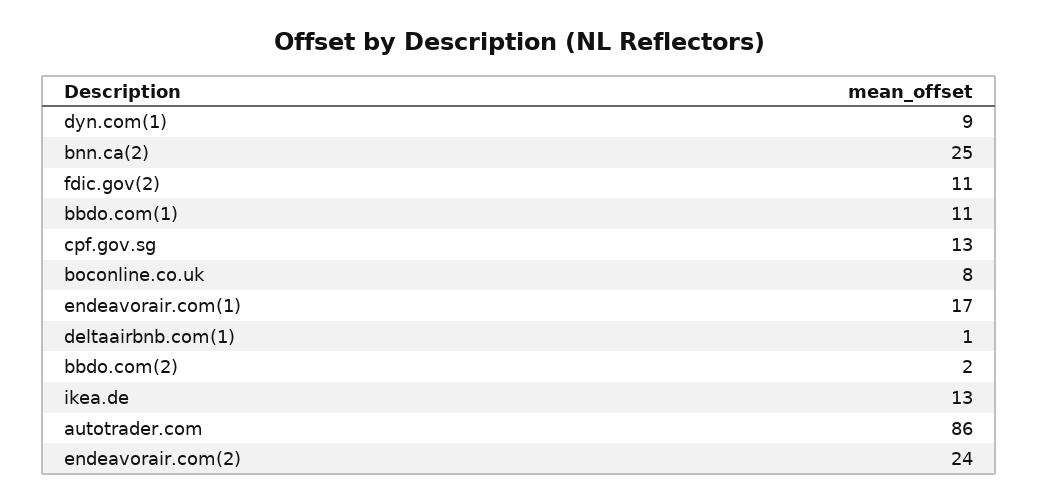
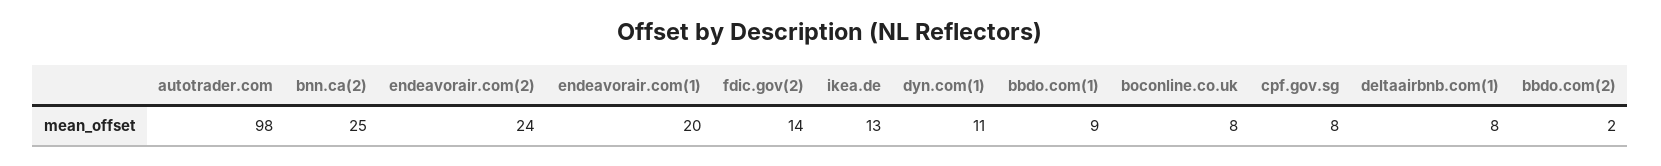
dyn.com(1): 9 -> 11
fdic.gov(2): 11 -> 14
bbdo.com(1): 11 -> 9
cpf.gov.sg: 13 -> 8
endeavorair.com(1): 17 -> 20
deltaairbnb.com(1): 1 -> 8
autotrader.com: 86 -> 98

